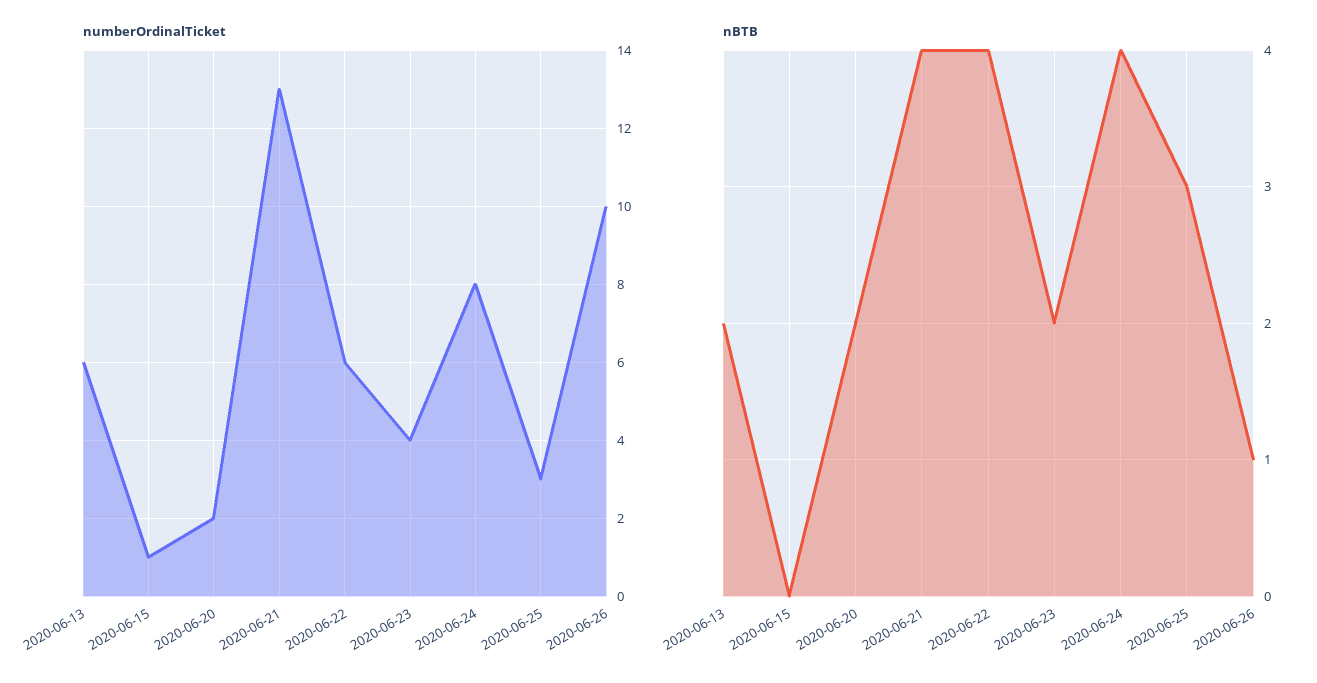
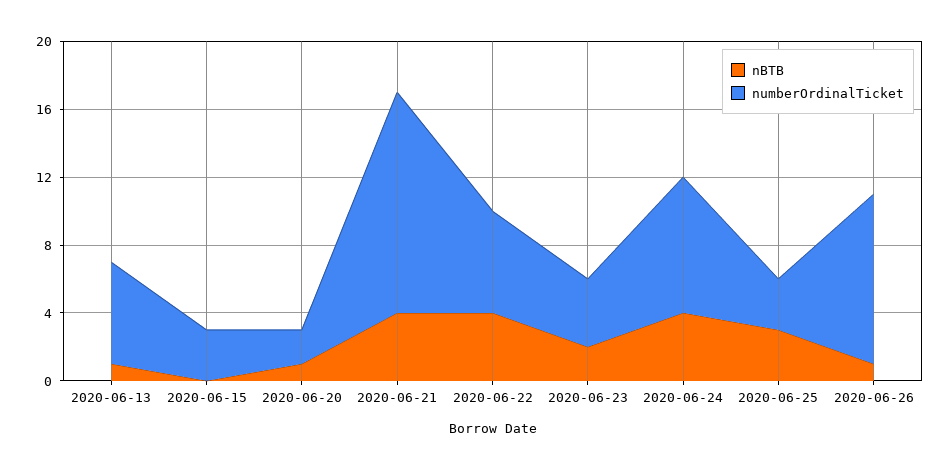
numberOrdinalTicket, 2020-06-15: 1 -> 3
nBTB, 2020-06-13: 2 -> 1
nBTB, 2020-06-20: 2 -> 1

